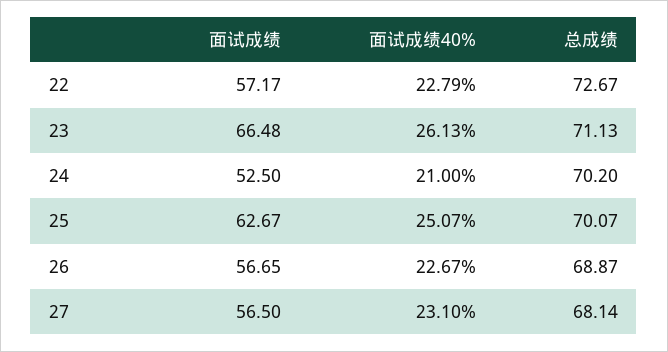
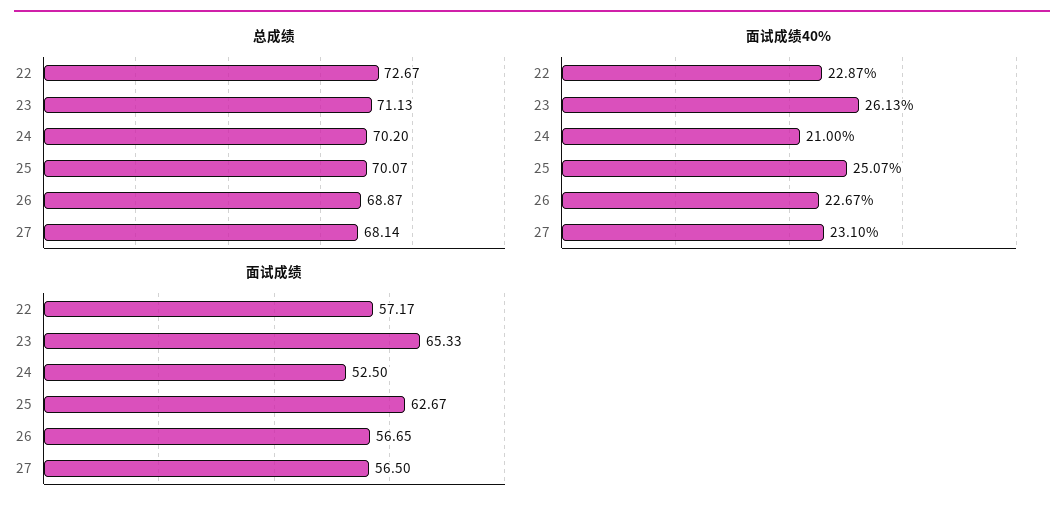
面试成绩40%, 22: 22.79 -> 22.87
面试成绩, 23: 66.48 -> 65.33

